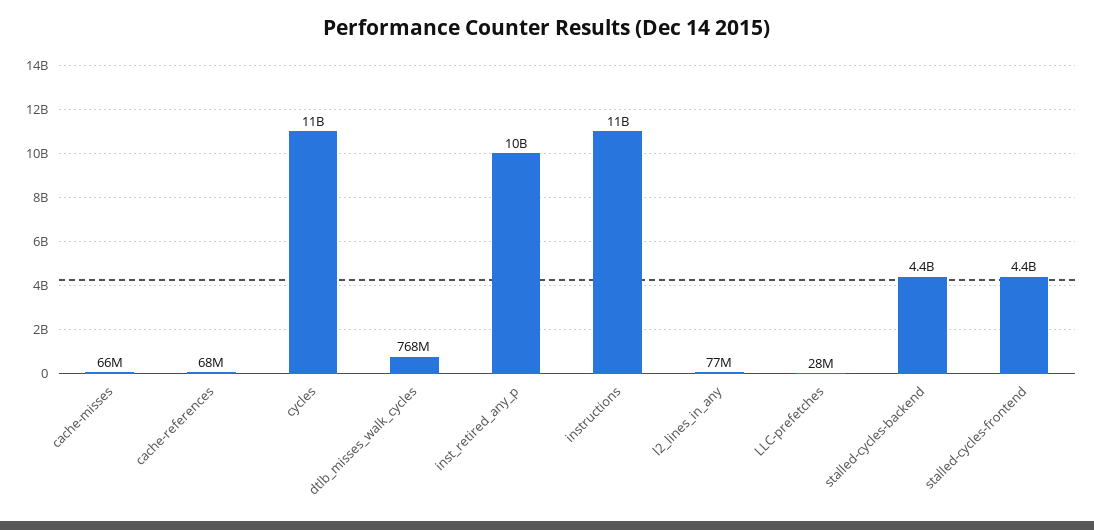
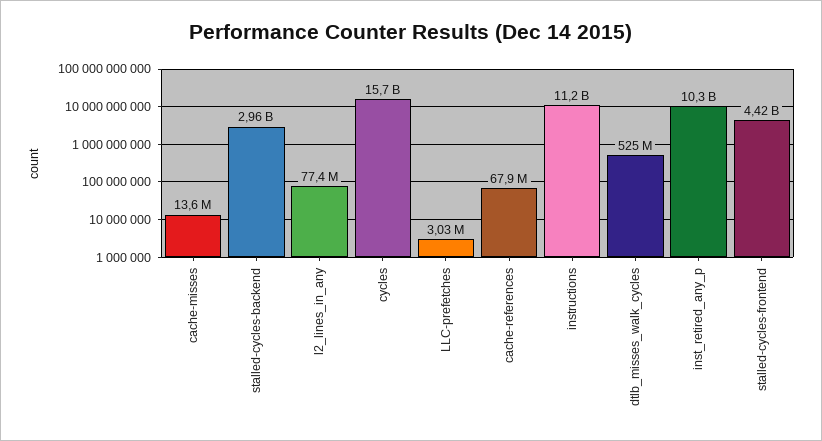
cache-misses: 66000000 -> 13600000
cycles: 11000000000 -> 15700000000
dtlb_misses_walk_cycles: 768000000 -> 525000000
LLC-prefetches: 28000000 -> 3030000
stalled-cycles-backend: 4400000000 -> 2960000000

